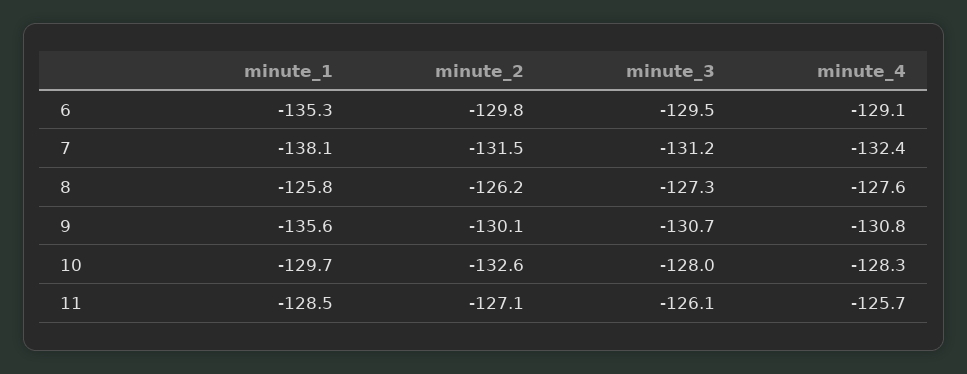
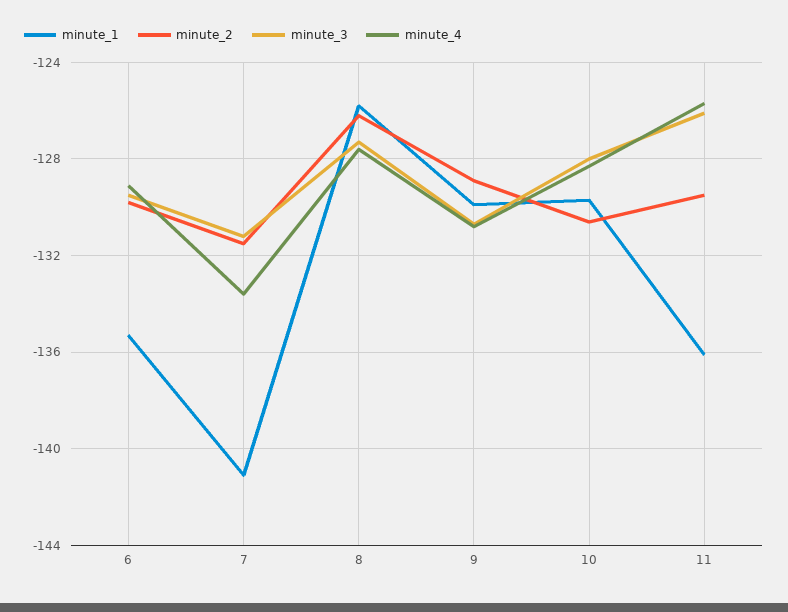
minute_1, 7: -138.1 -> -141
minute_4, 7: -132.4 -> -133.5
minute_1, 9: -135.6 -> -130
minute_2, 9: -130.1 -> -129
minute_2, 10: -132.6 -> -130.5
minute_1, 11: -128.5 -> -136
minute_2, 11: -127.1 -> -129.5

